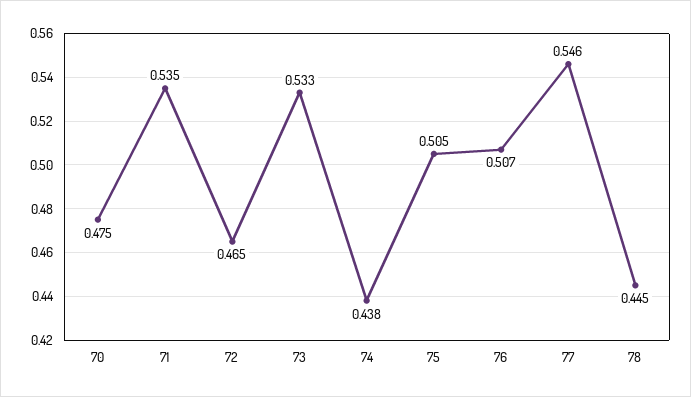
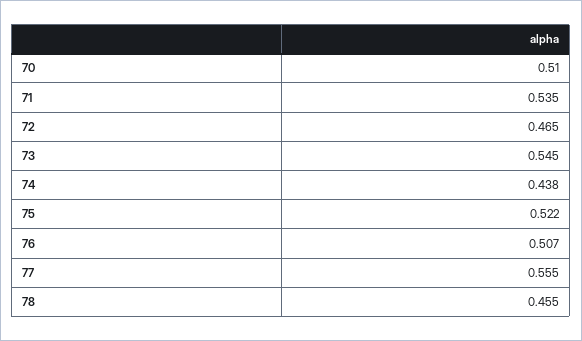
70: 0.475 -> 0.51
73: 0.533 -> 0.545
75: 0.505 -> 0.522
77: 0.546 -> 0.555
78: 0.445 -> 0.455

